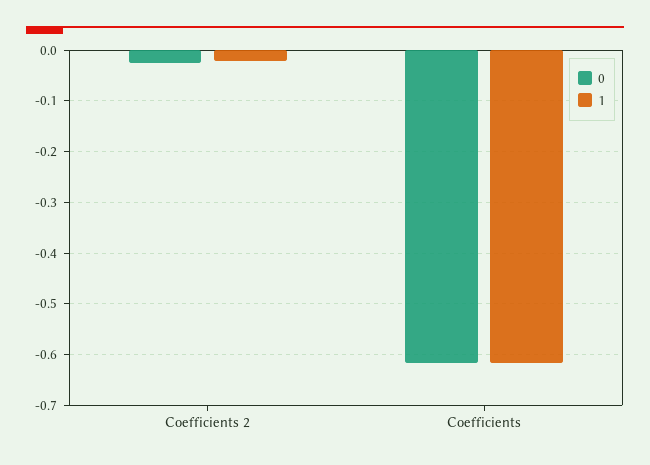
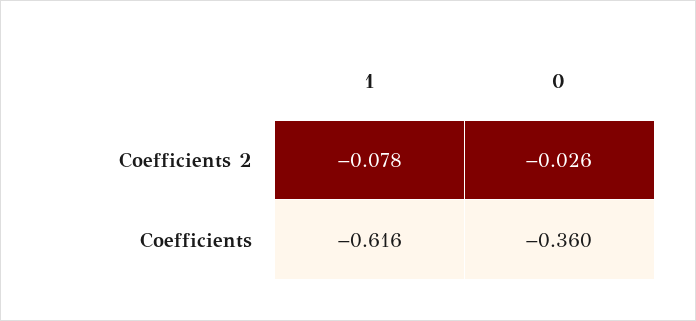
1, Coefficients 2: -0.02 -> -0.078
0, Coefficients: -0.62 -> -0.36

